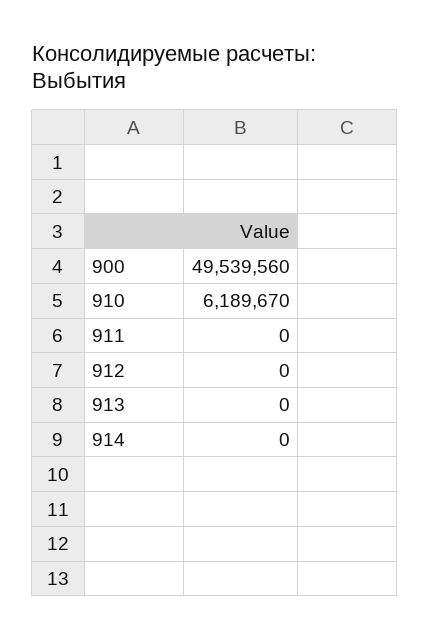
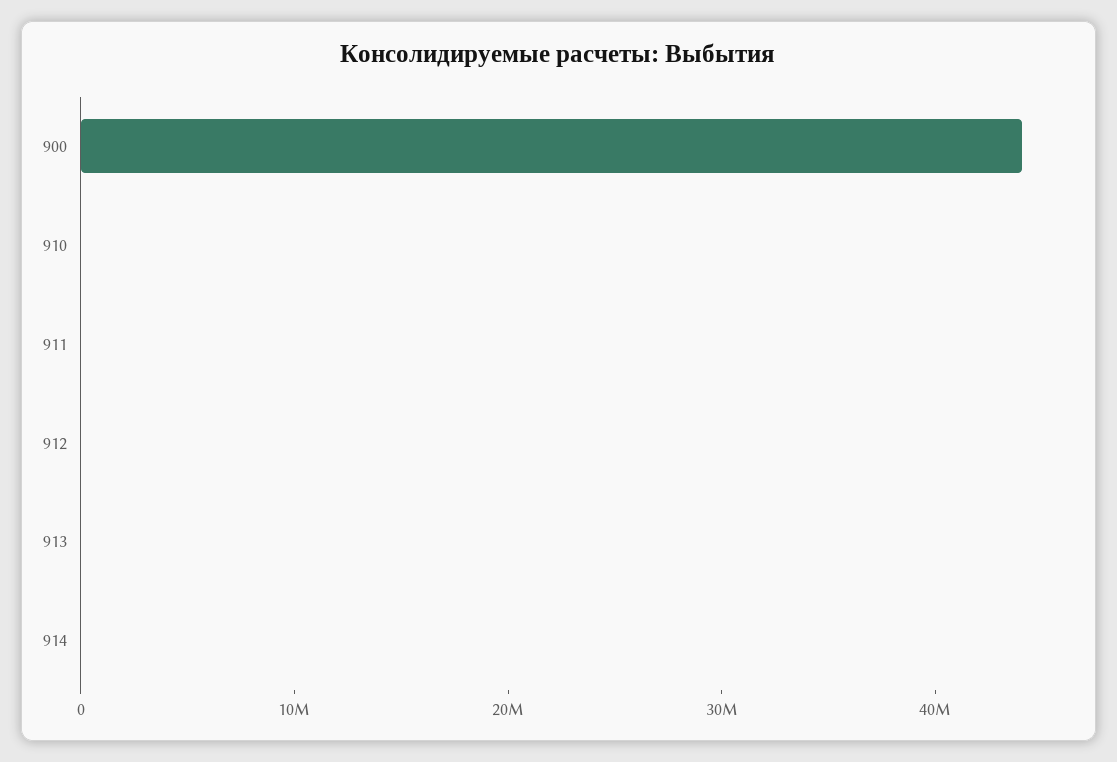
900: 49539560 -> 44000000
910: 6189670 -> 0

